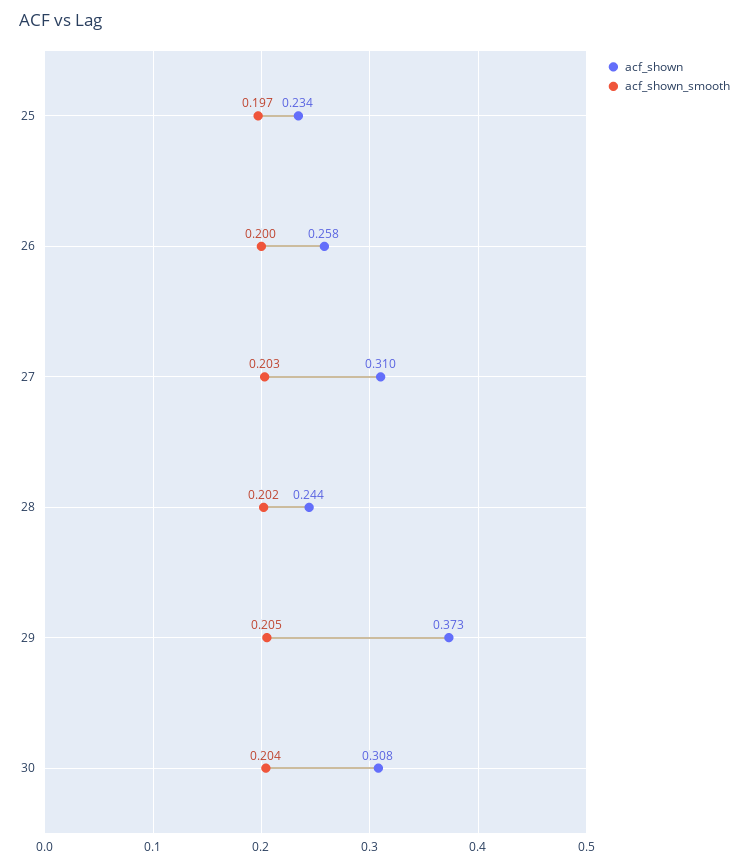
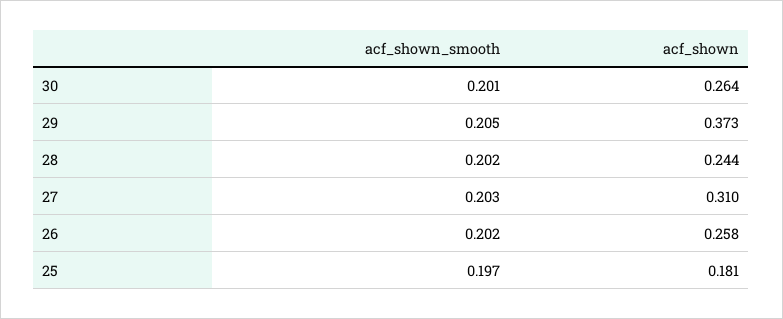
acf_shown, 25: 0.234 -> 0.181
acf_shown_smooth, 26: 0.2 -> 0.202
acf_shown, 30: 0.308 -> 0.264
acf_shown_smooth, 30: 0.204 -> 0.201

